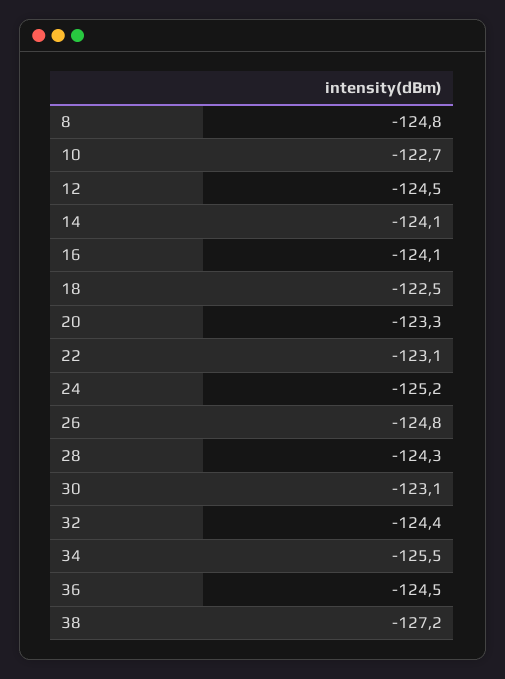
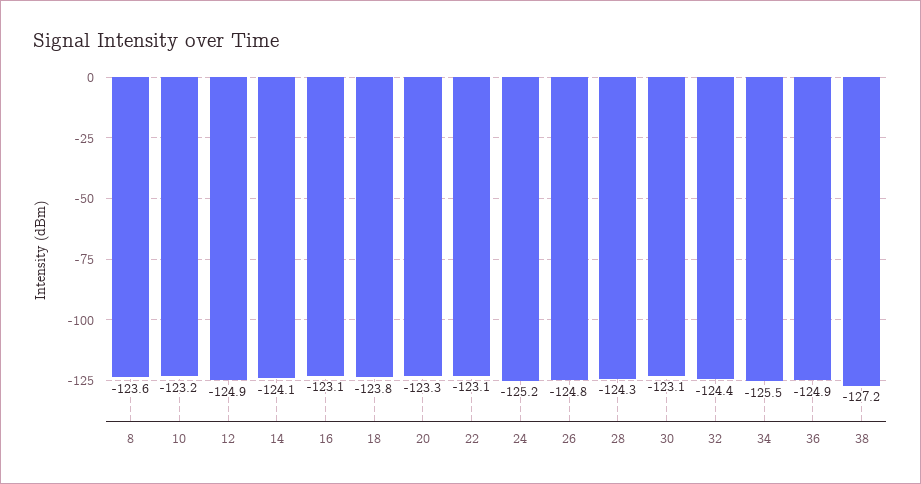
8: -124.8 -> -123.6
10: -122.7 -> -123.2
12: -124.5 -> -124.9
16: -124.1 -> -123.1
18: -122.5 -> -123.8
36: -124.5 -> -124.9

